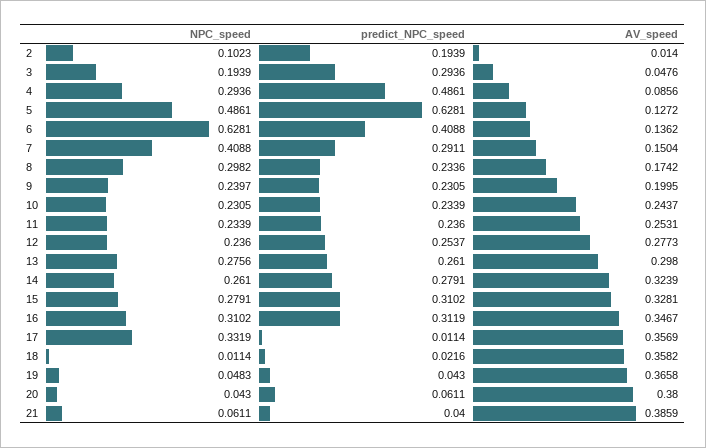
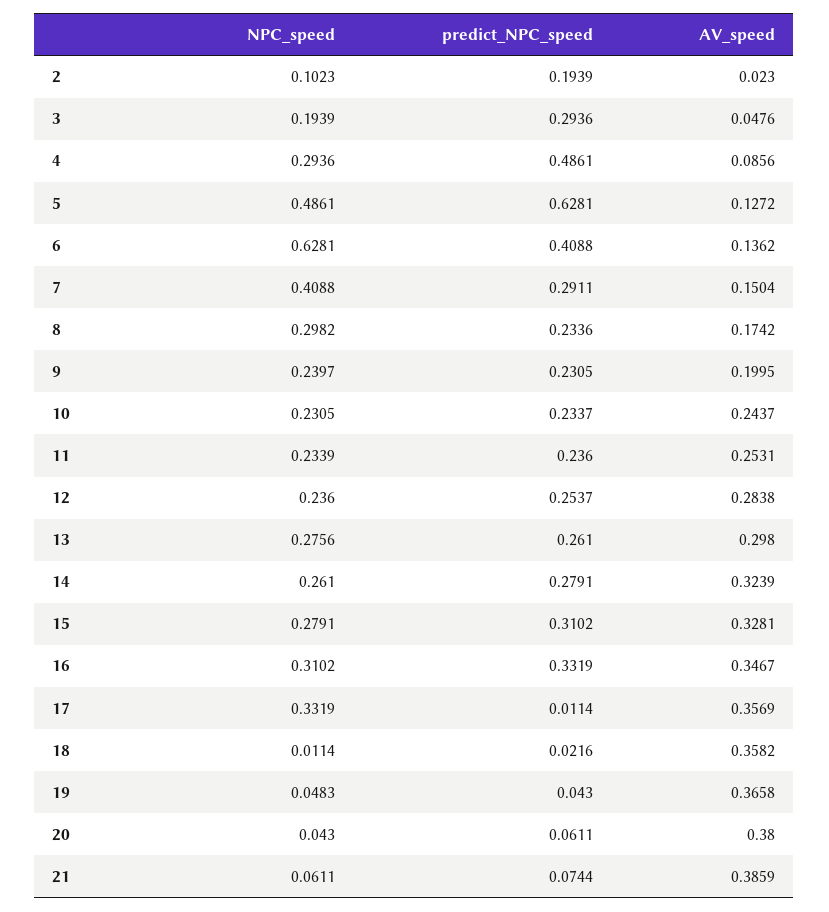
AV_speed, 2: 0.014 -> 0.023
predict_NPC_speed, 10: 0.2339 -> 0.2337
AV_speed, 12: 0.2773 -> 0.2838
predict_NPC_speed, 16: 0.3119 -> 0.3319
predict_NPC_speed, 21: 0.04 -> 0.0744

